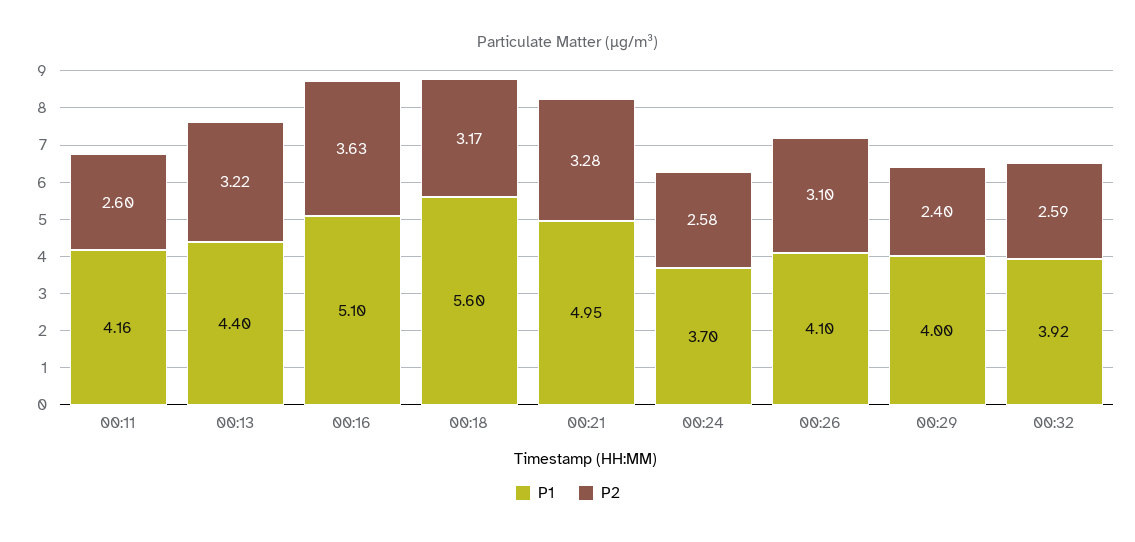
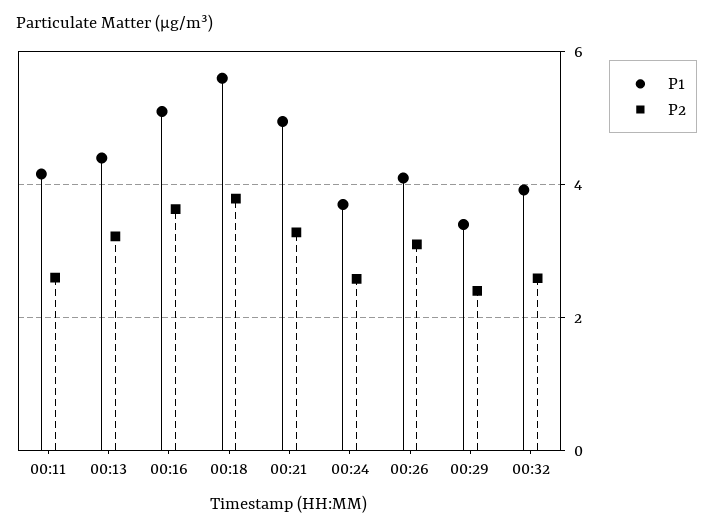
P2, 00:18: 3.17 -> 3.8
P1, 00:29: 4 -> 3.4

